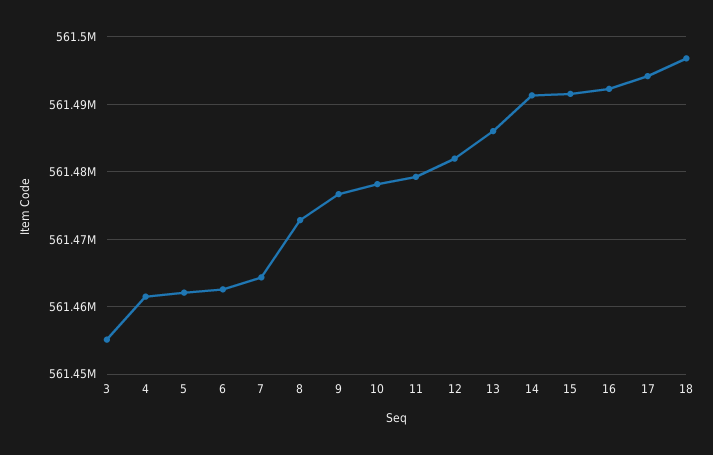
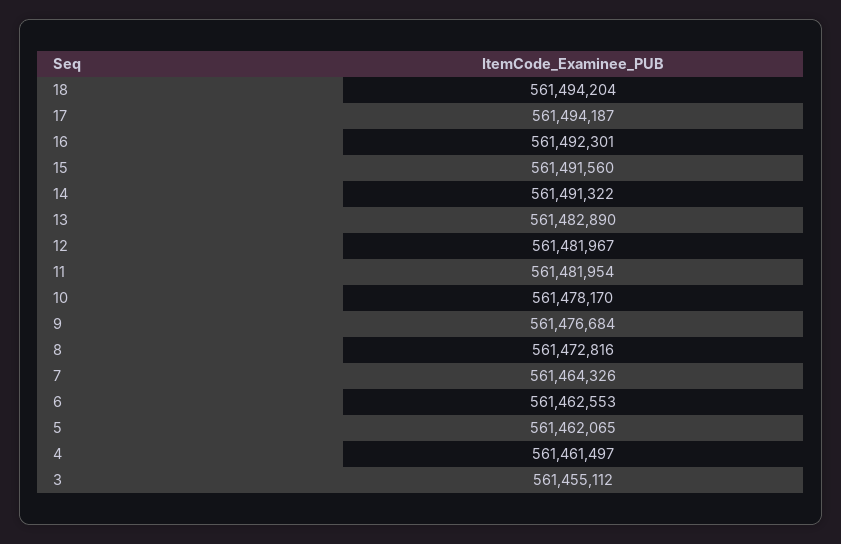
11: 561479000 -> 561481954
13: 561486000 -> 561482890
18: 561497000 -> 561494204

